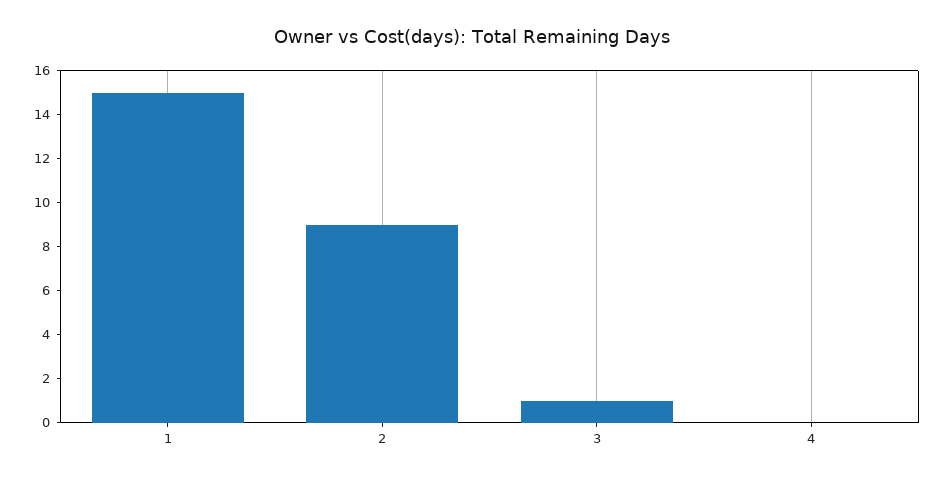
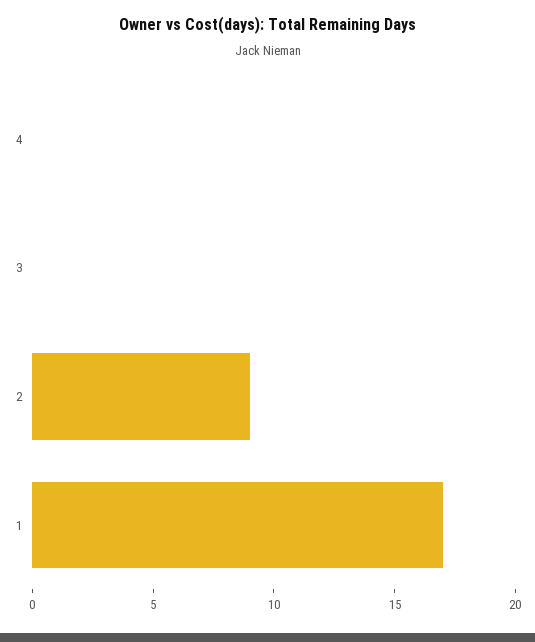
1: 15 -> 17
3: 1 -> 0

